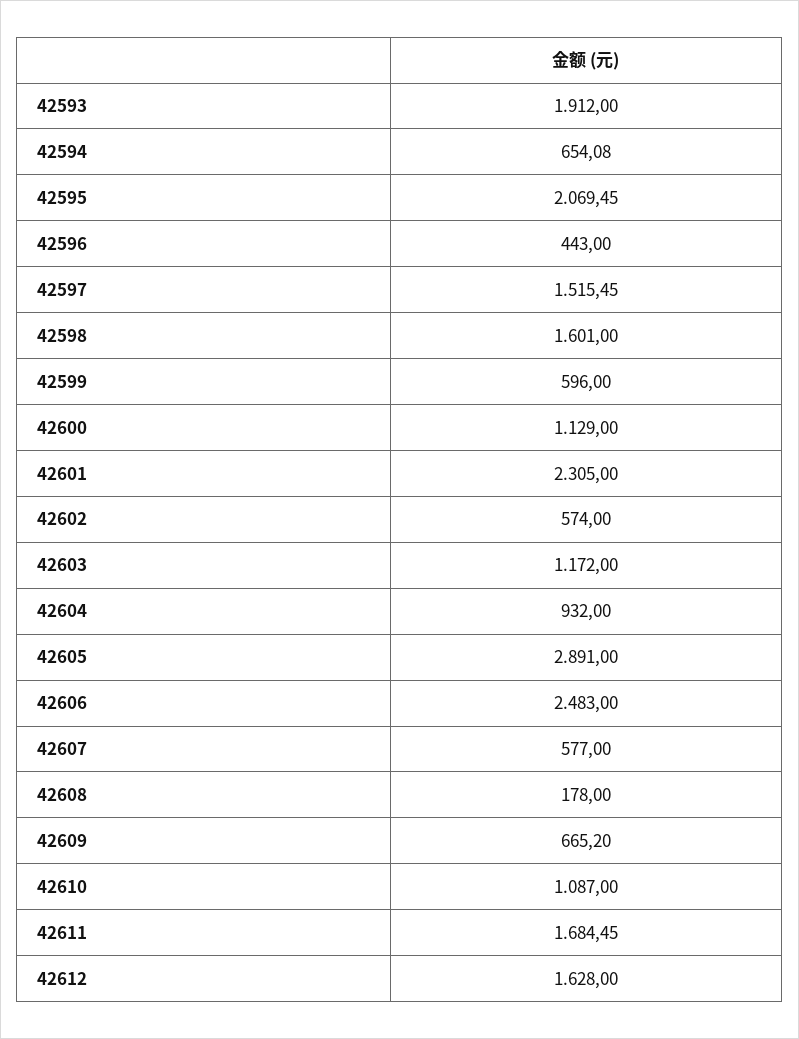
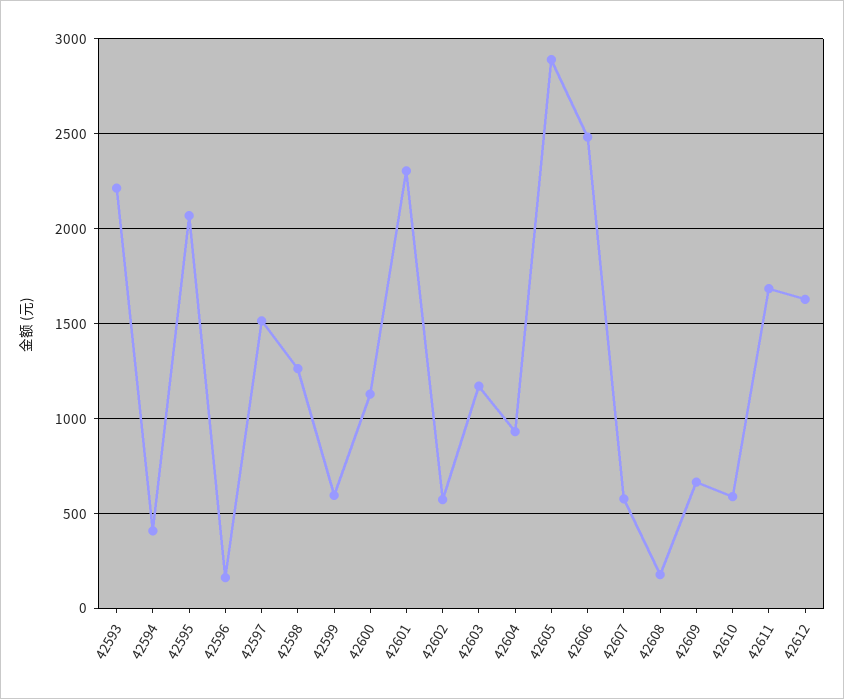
42593: 1912 -> 2200
42594: 654.08 -> 400
42596: 443 -> 150
42598: 1601 -> 1250
42610: 1087 -> 600

